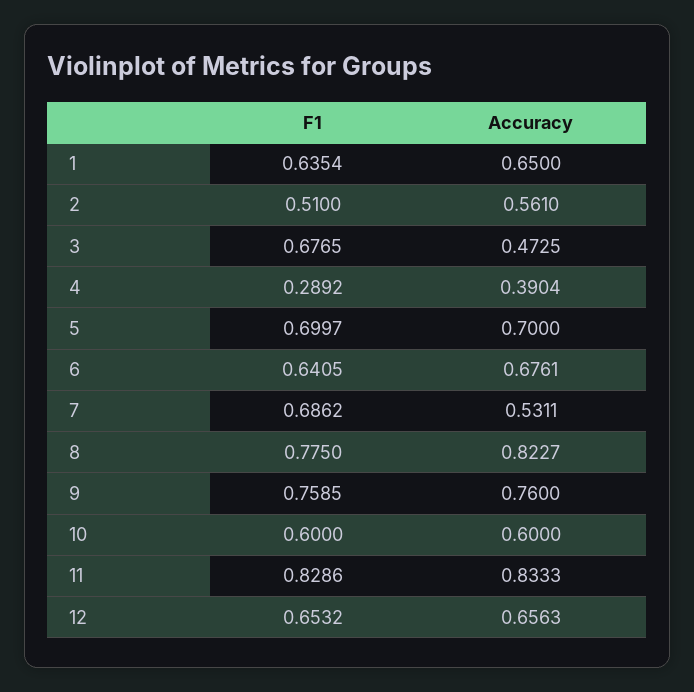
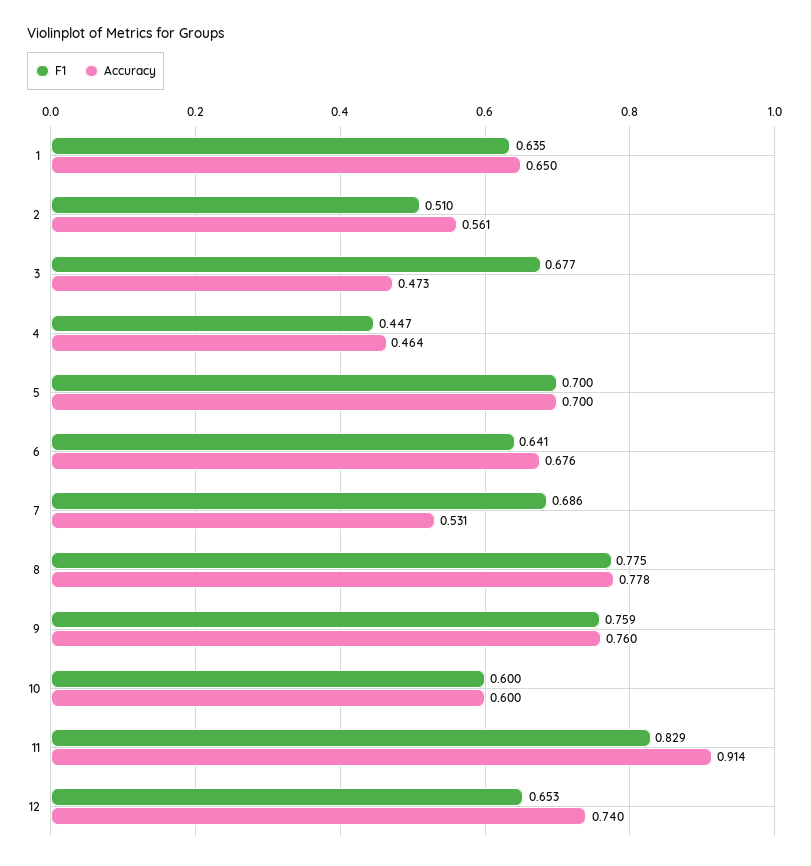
F1, 4: 0.2892 -> 0.447
Accuracy, 4: 0.3904 -> 0.464
Accuracy, 8: 0.8227 -> 0.778
Accuracy, 11: 0.8333 -> 0.914
Accuracy, 12: 0.6563 -> 0.74

